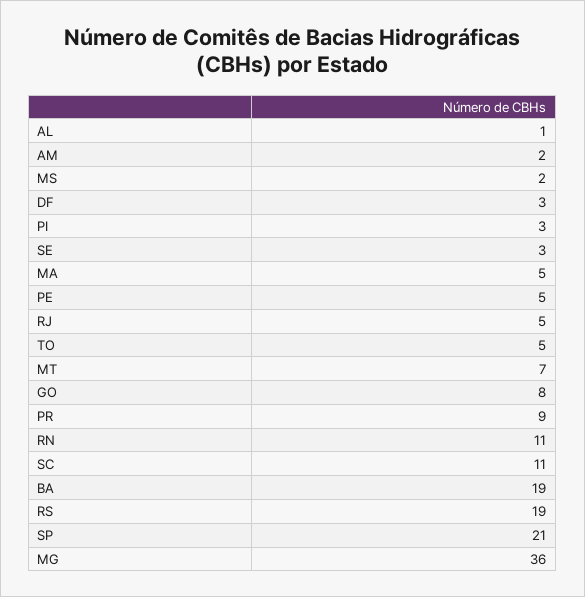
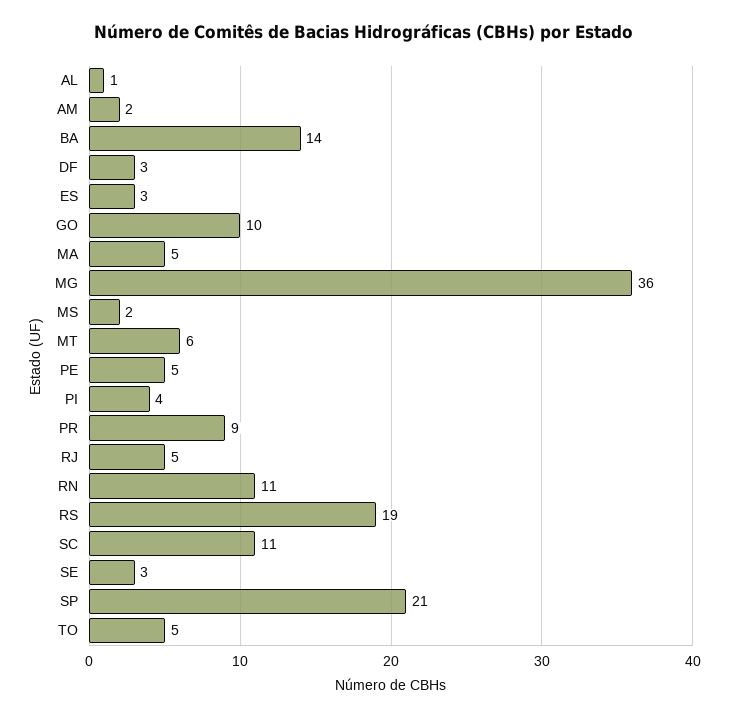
PI: 3 -> 4
MT: 7 -> 6
GO: 8 -> 10
BA: 19 -> 14
ES: none -> 3

